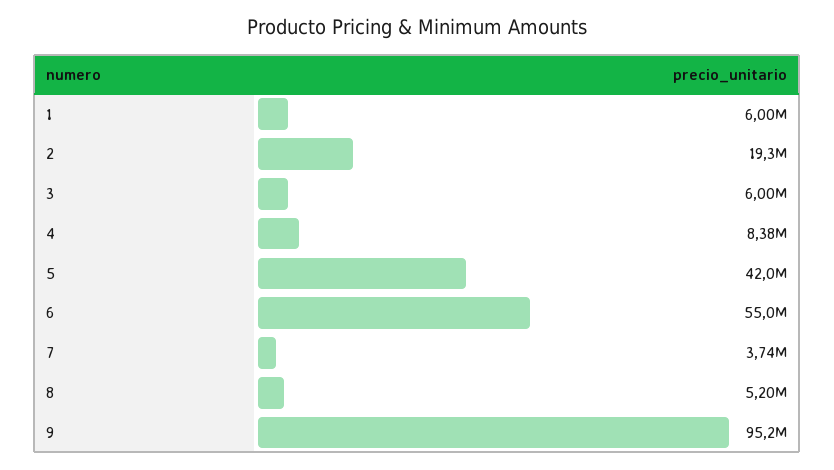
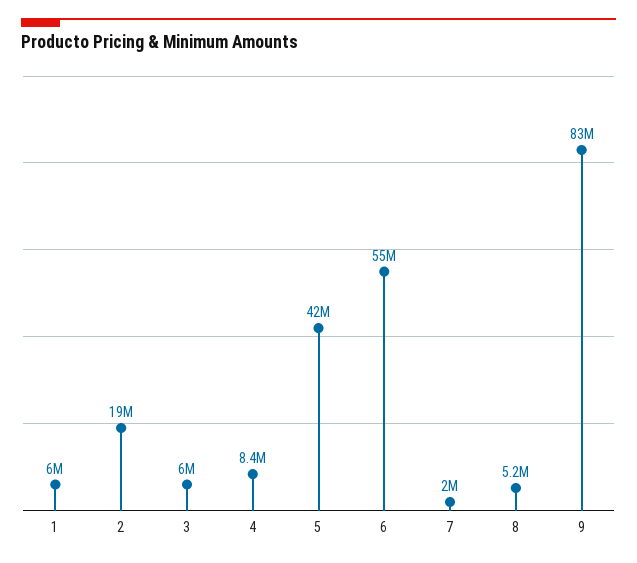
7: 3740000 -> 2000000
9: 95200000 -> 83000000

